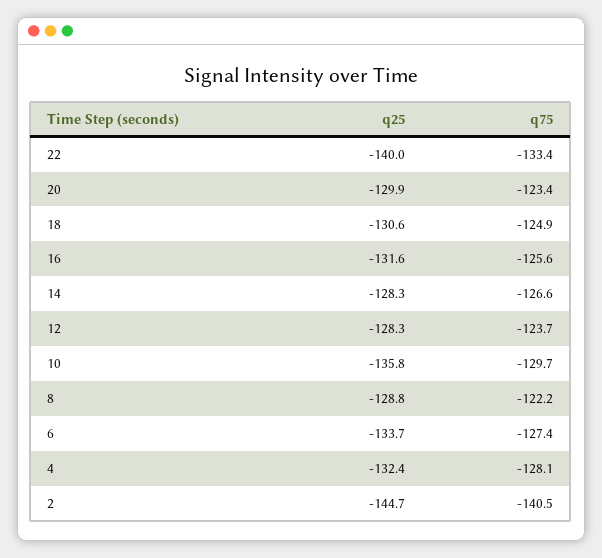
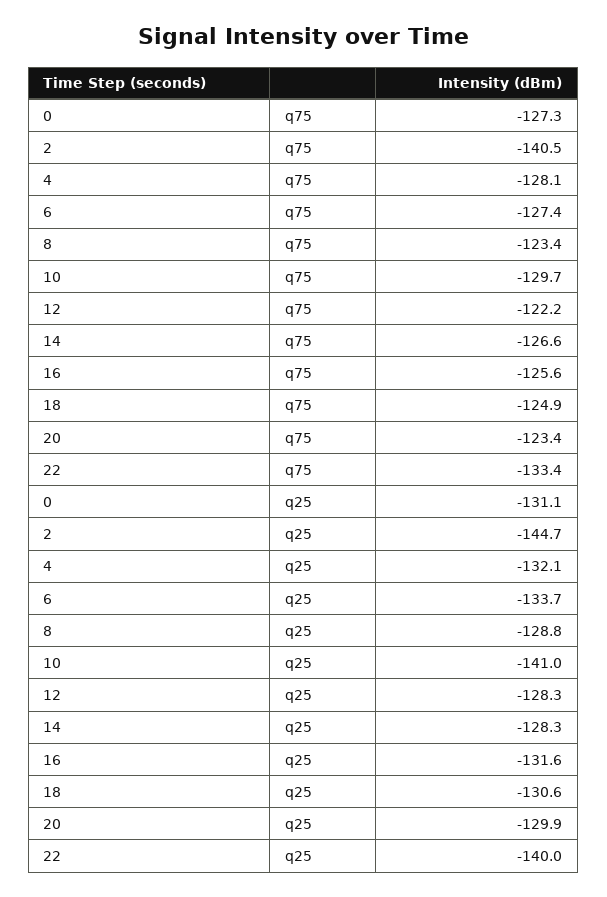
q75, 12: -123.7 -> -122.2
q25, 10: -135.8 -> -141
q75, 8: -122.2 -> -123.4
q25, 4: -132.4 -> -132.1
q75, 0: none -> -127.3
q25, 0: none -> -131.1

